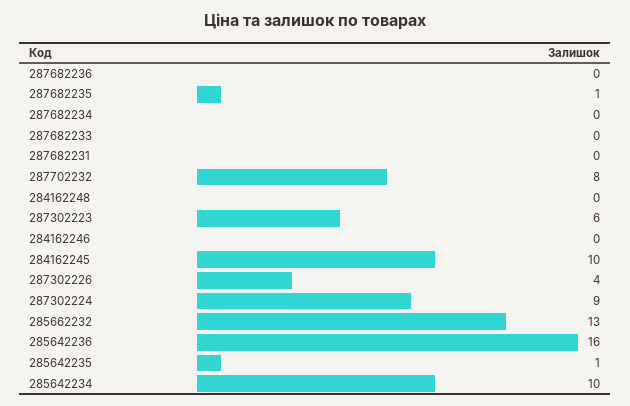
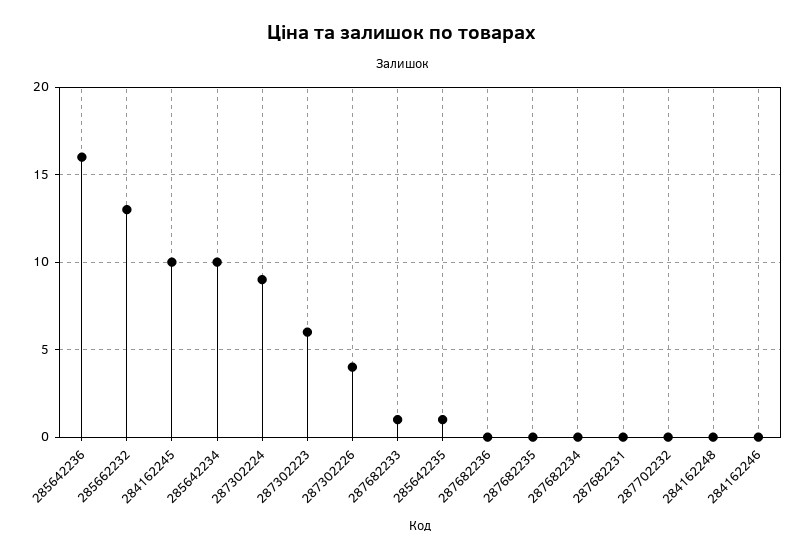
287682235: 1 -> 0
287682233: 0 -> 1
287702232: 8 -> 0

